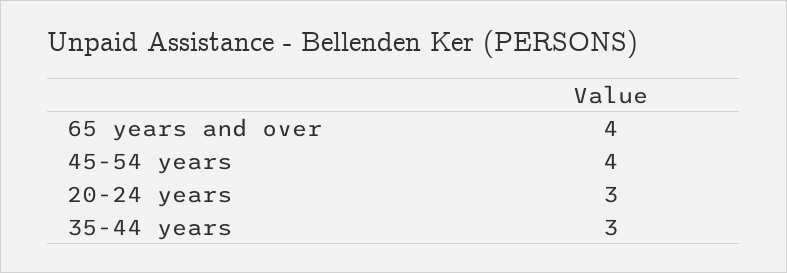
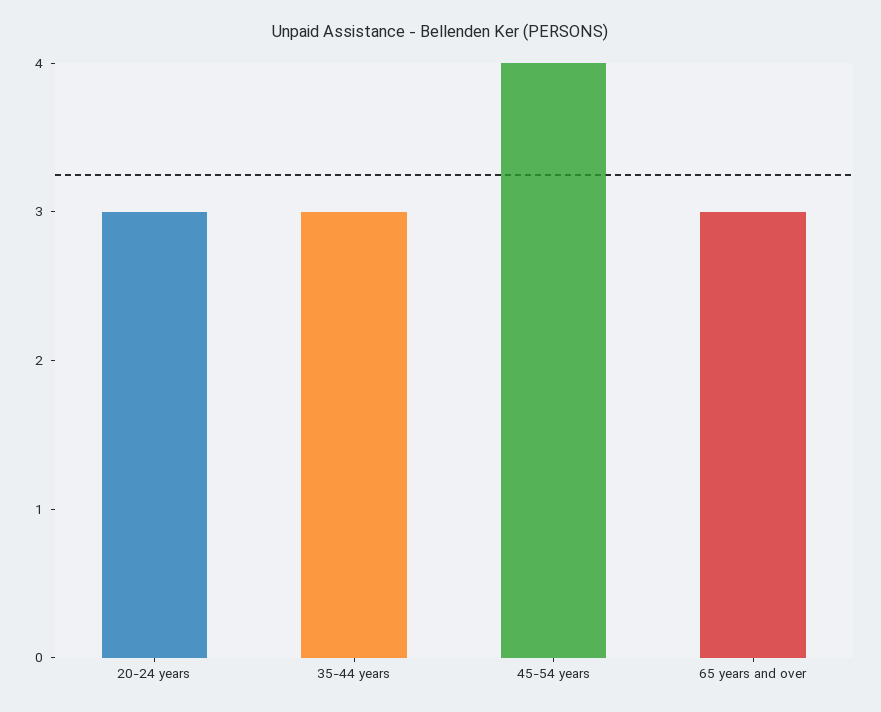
65 years and over: 4 -> 3

